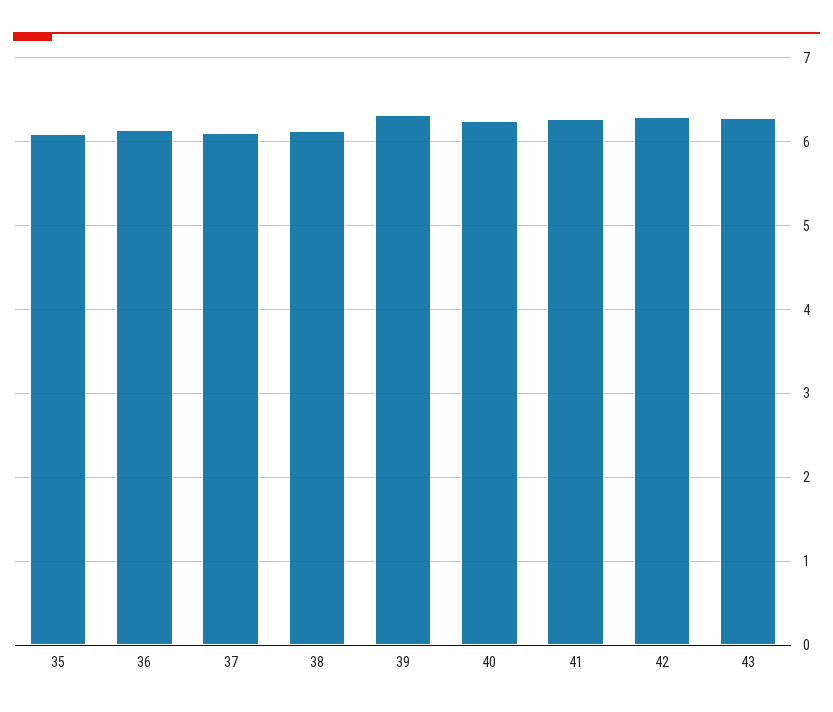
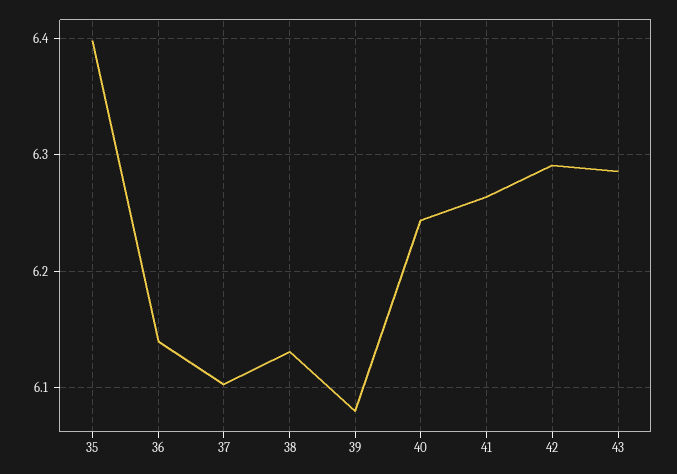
35: 6.1 -> 6.4
39: 6.3 -> 6.08

